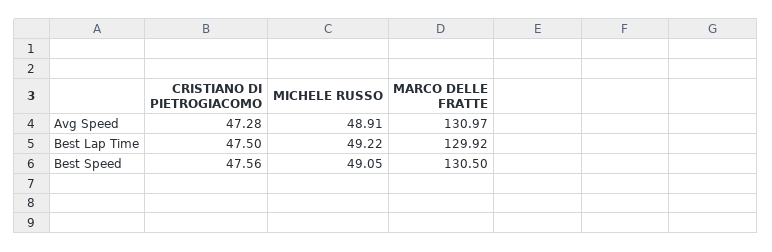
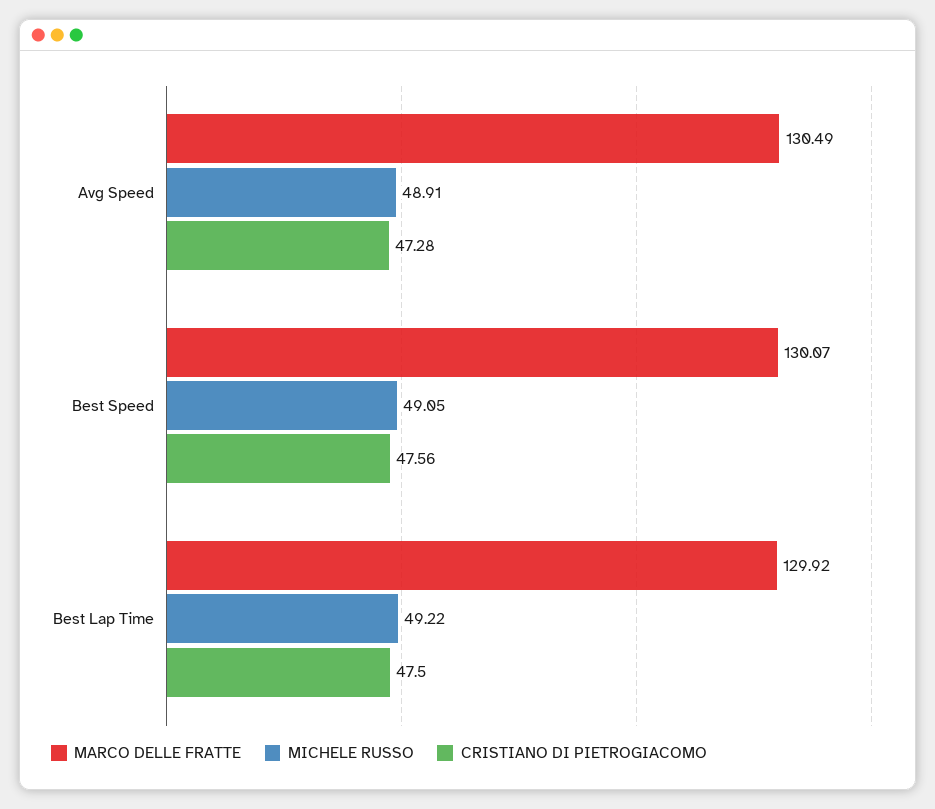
MARCO DELLE FRATTE, Avg Speed: 130.97 -> 130.49
MARCO DELLE FRATTE, Best Speed: 130.5 -> 130.07

